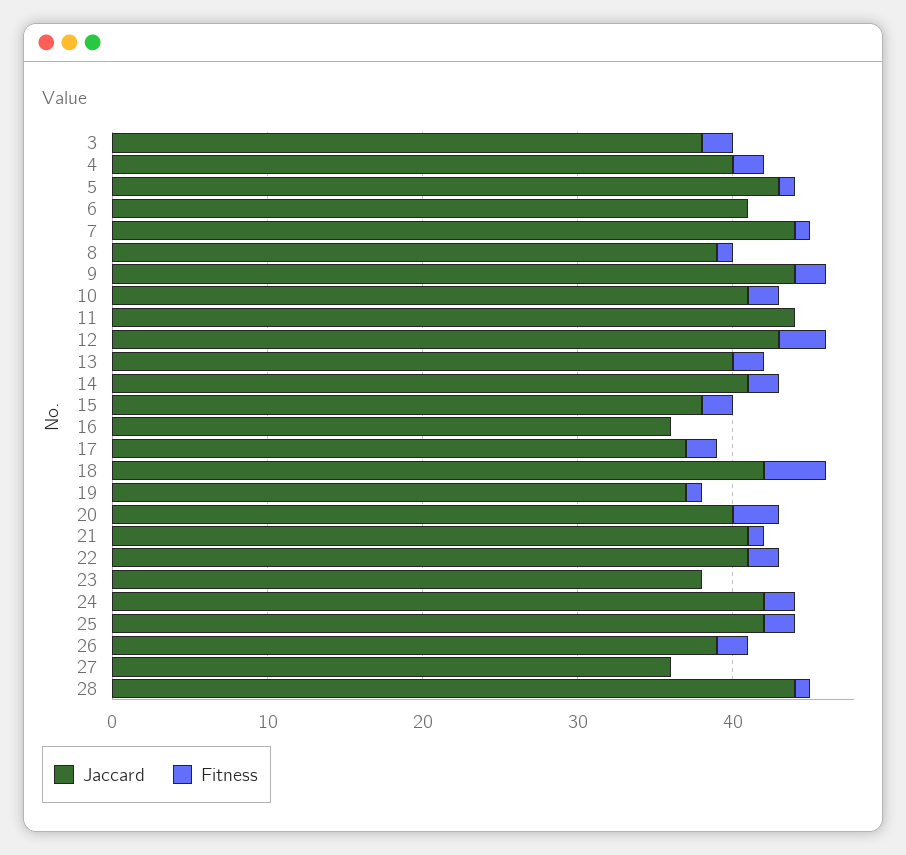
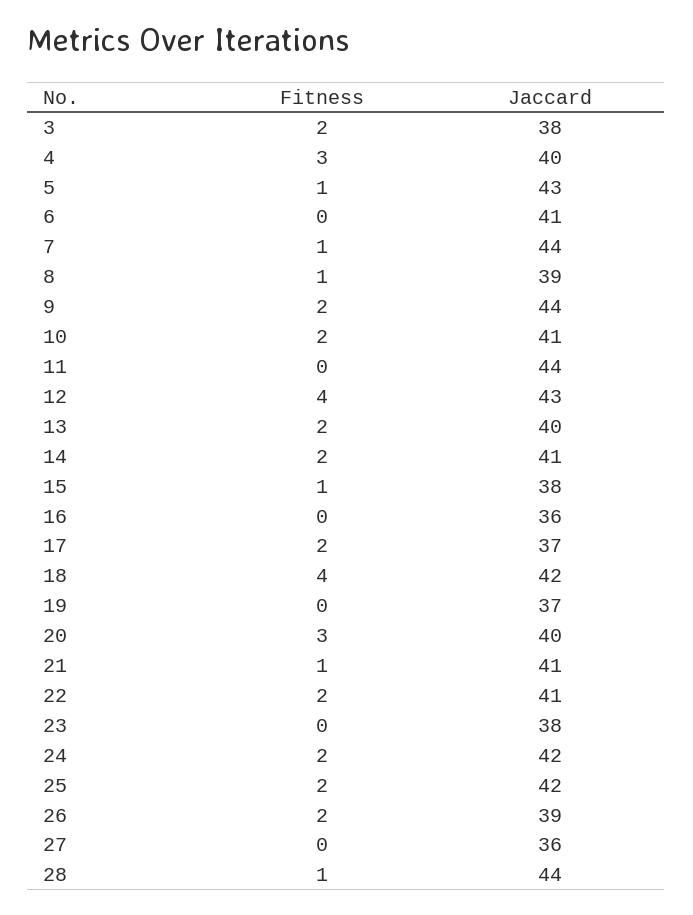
Fitness, 4: 2 -> 3
Fitness, 12: 3 -> 4
Fitness, 15: 2 -> 1
Fitness, 19: 1 -> 0

